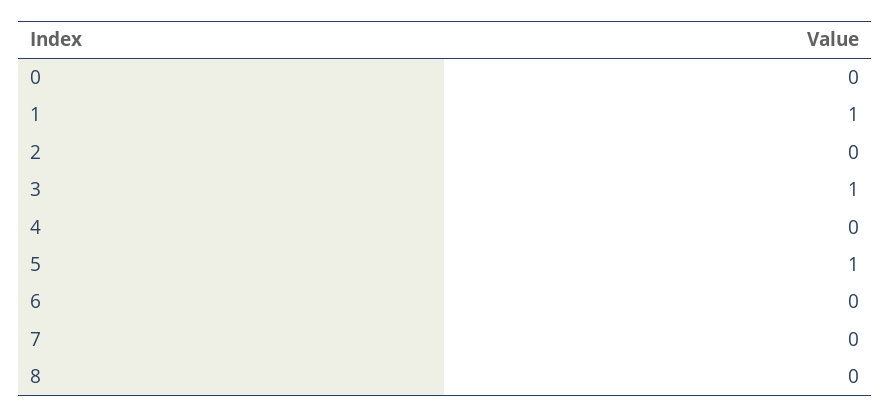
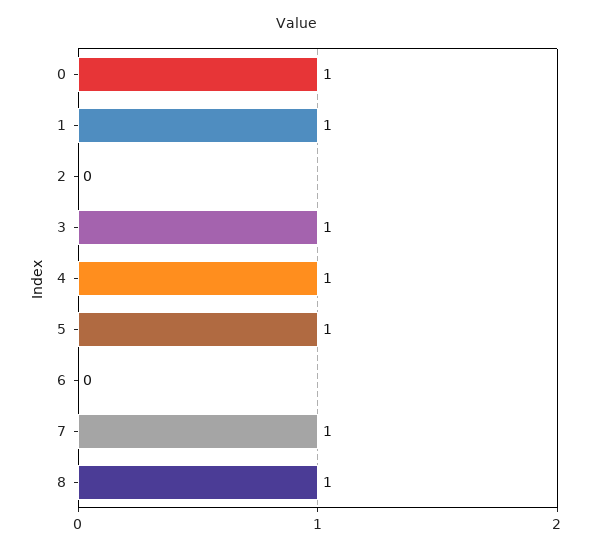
0: 0 -> 1
4: 0 -> 1
7: 0 -> 1
8: 0 -> 1

